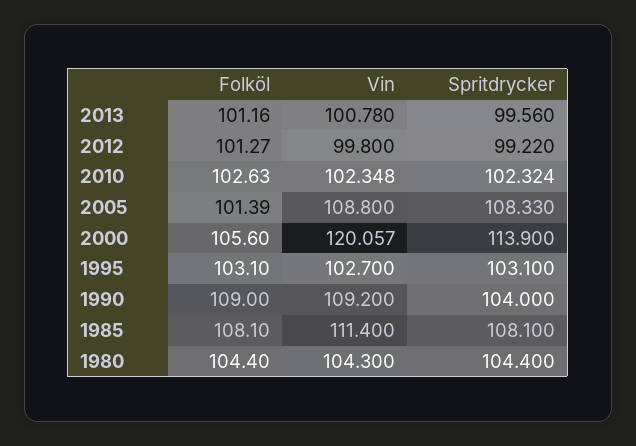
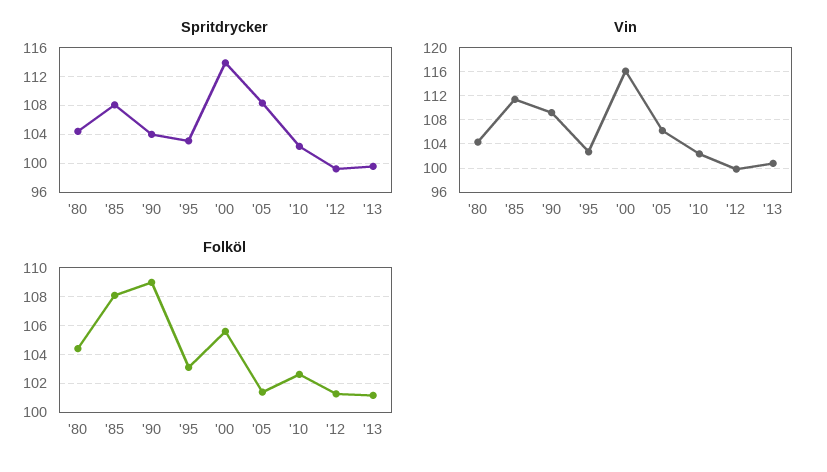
Vin, 2005: 108.8 -> 106
Vin, 2000: 120.057 -> 116

